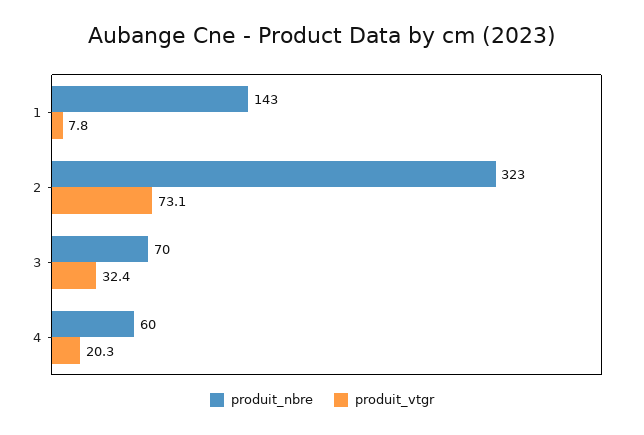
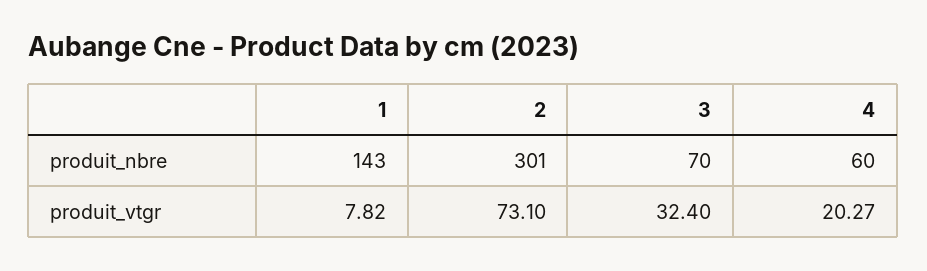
produit_nbre, 2: 323 -> 301

